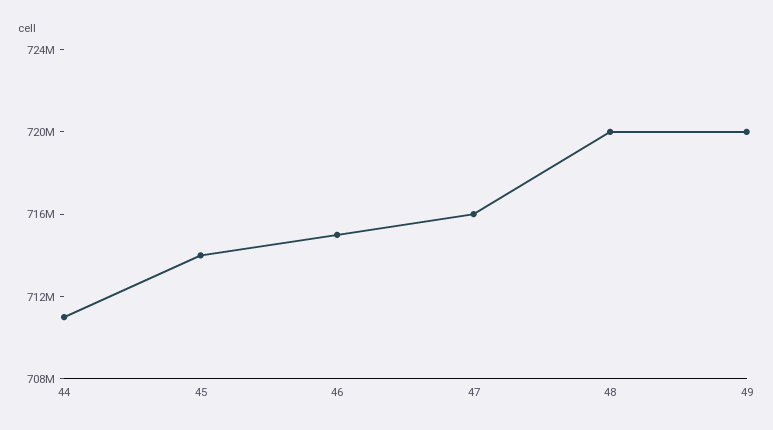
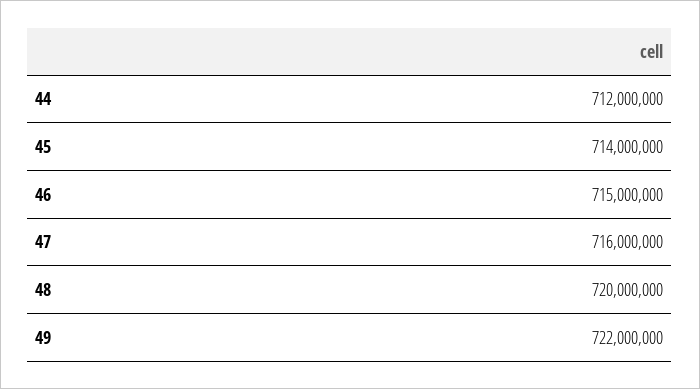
44: 711000000 -> 712000000
49: 720000000 -> 722000000

